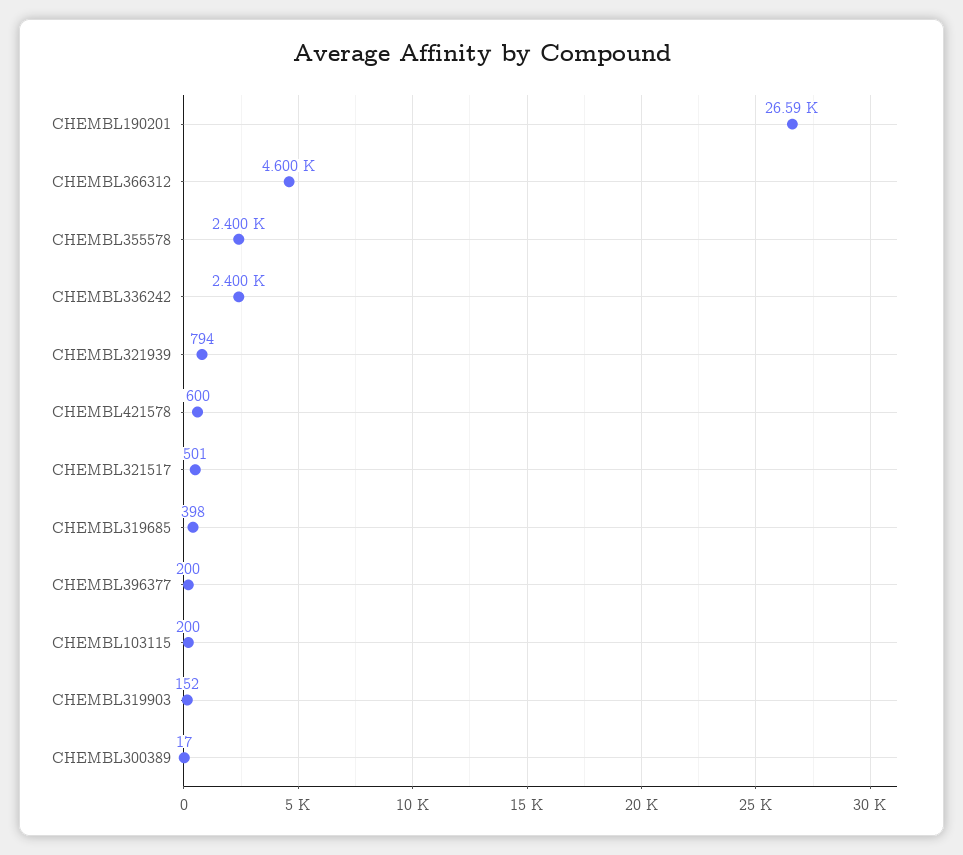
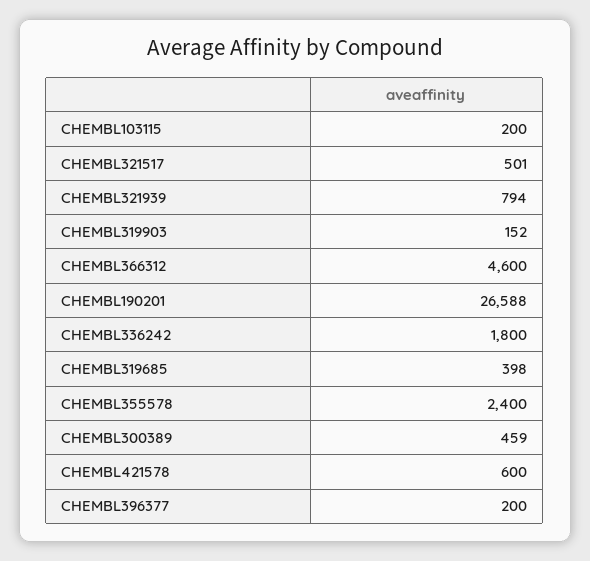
CHEMBL336242: 2400 -> 1800
CHEMBL300389: 17 -> 459

